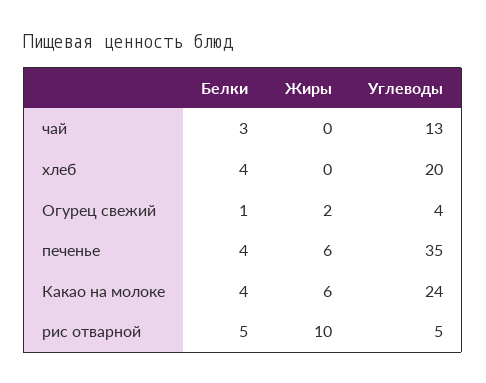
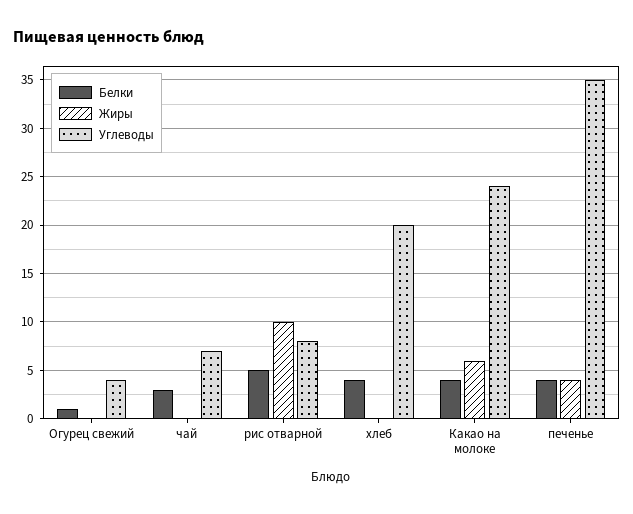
Углеводы, чай: 13 -> 7
Жиры, Огурец свежий: 2 -> 0
Жиры, печенье: 6 -> 4
Углеводы, рис отварной: 5 -> 8

